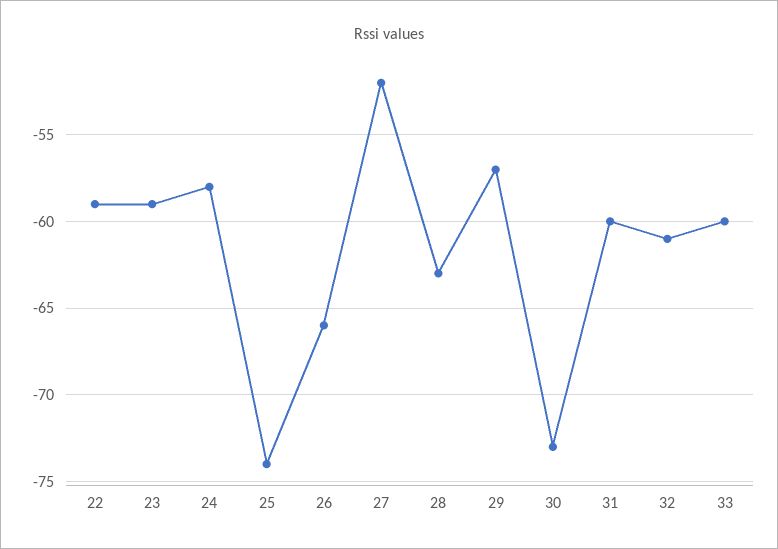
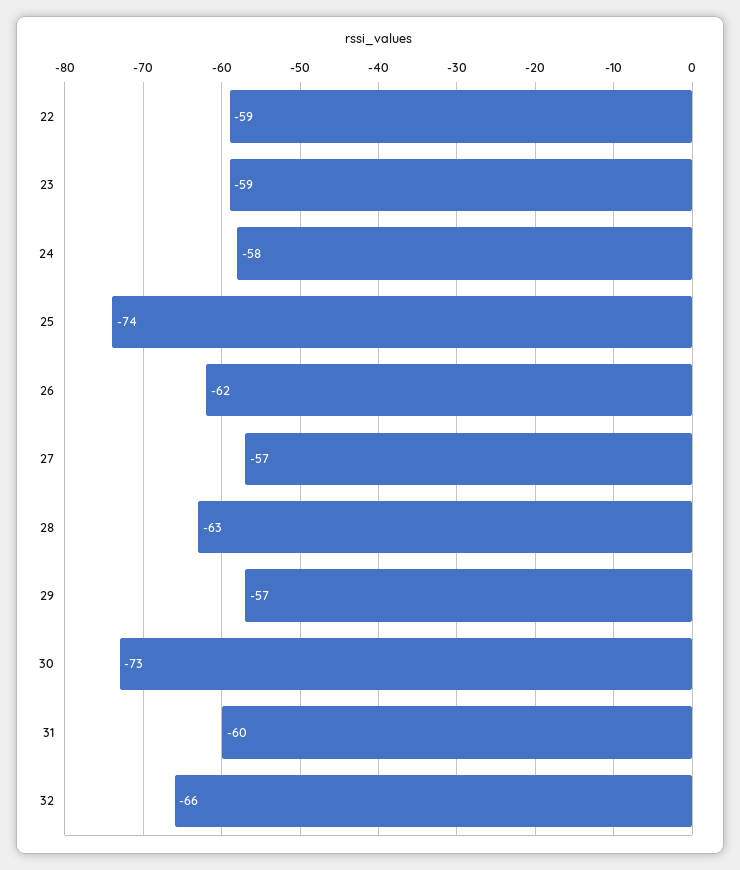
26: -66 -> -62
27: -52 -> -57
32: -61 -> -66
33: -60 -> none

